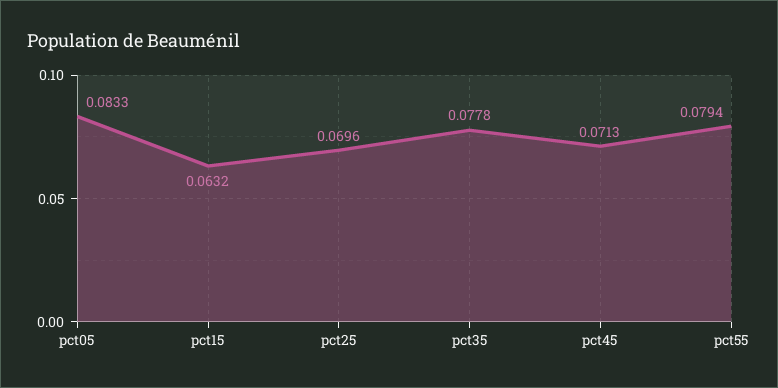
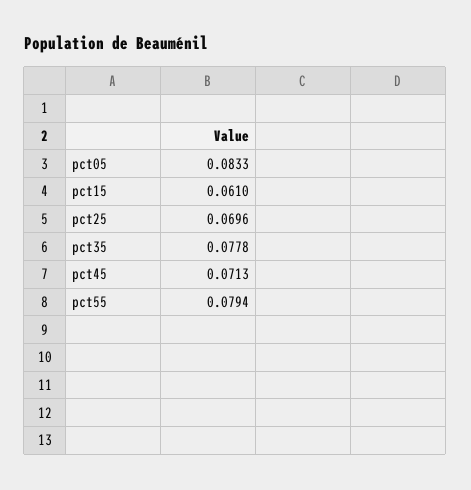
pct15: 0.0632 -> 0.061

